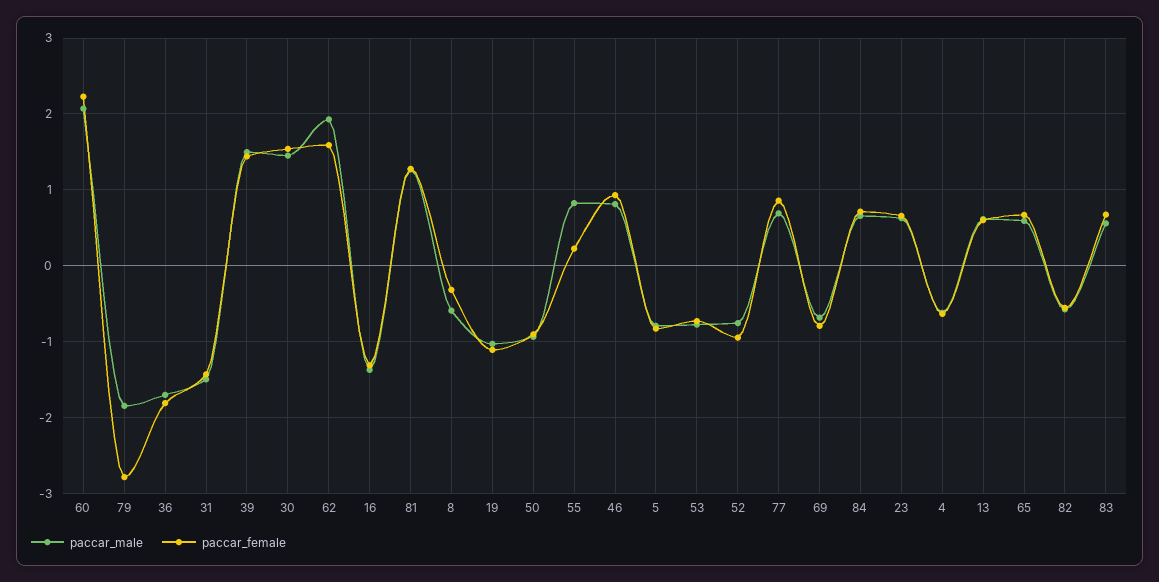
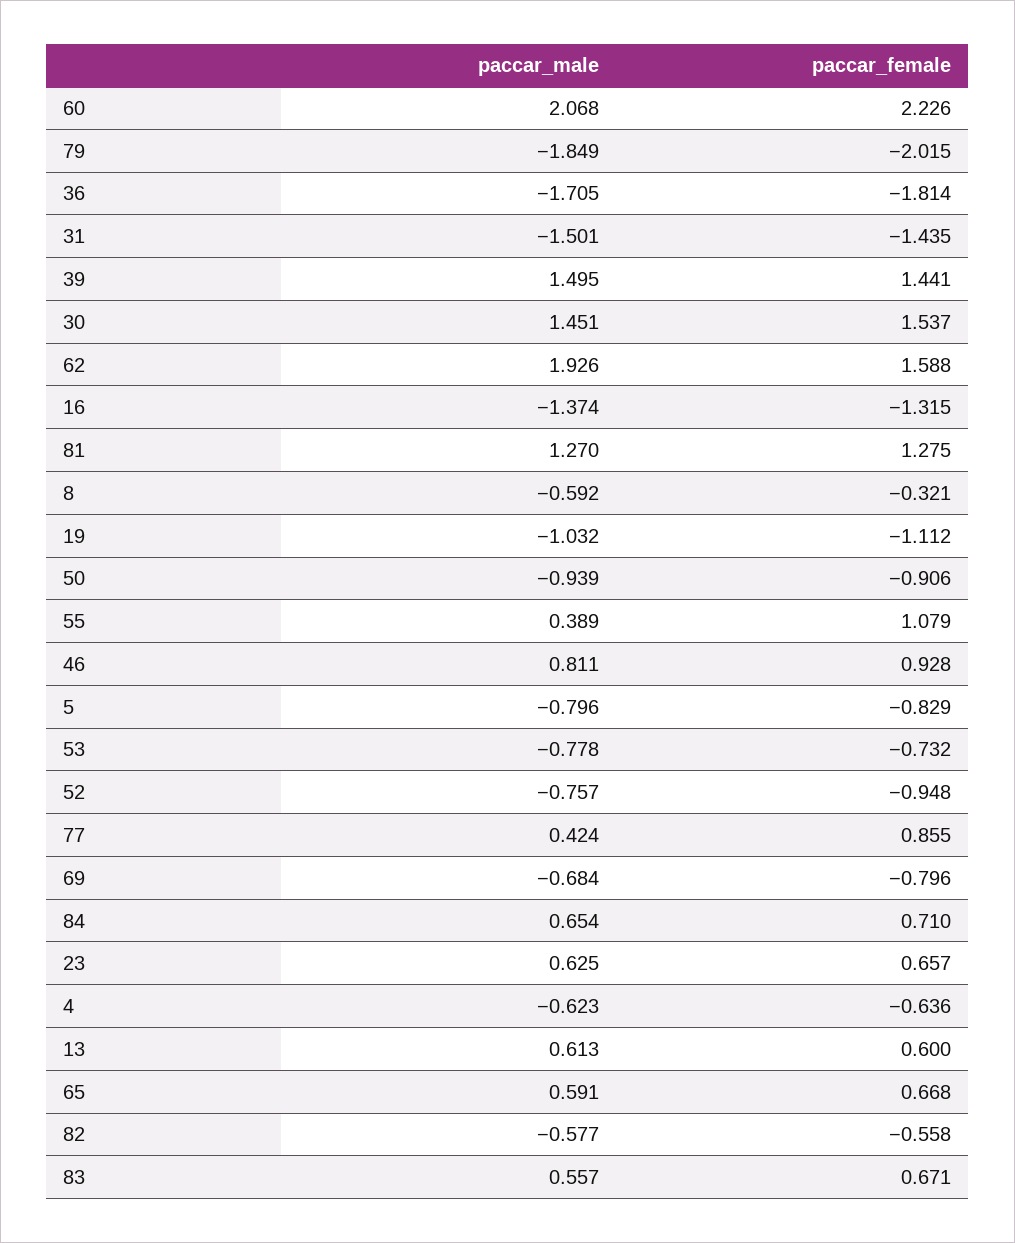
paccar_female, 79: -2.8 -> -2.015
paccar_male, 55: 0.8 -> 0.389
paccar_female, 55: 0.2 -> 1.079
paccar_male, 77: 0.7 -> 0.424

